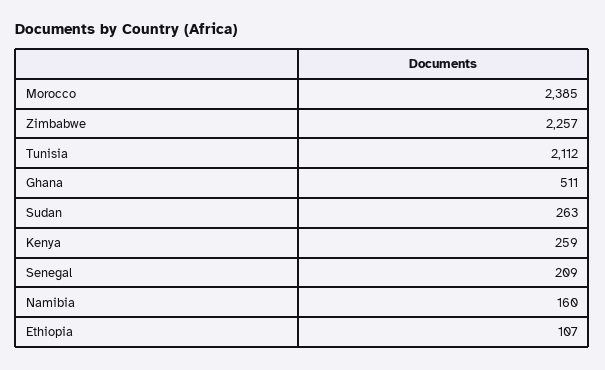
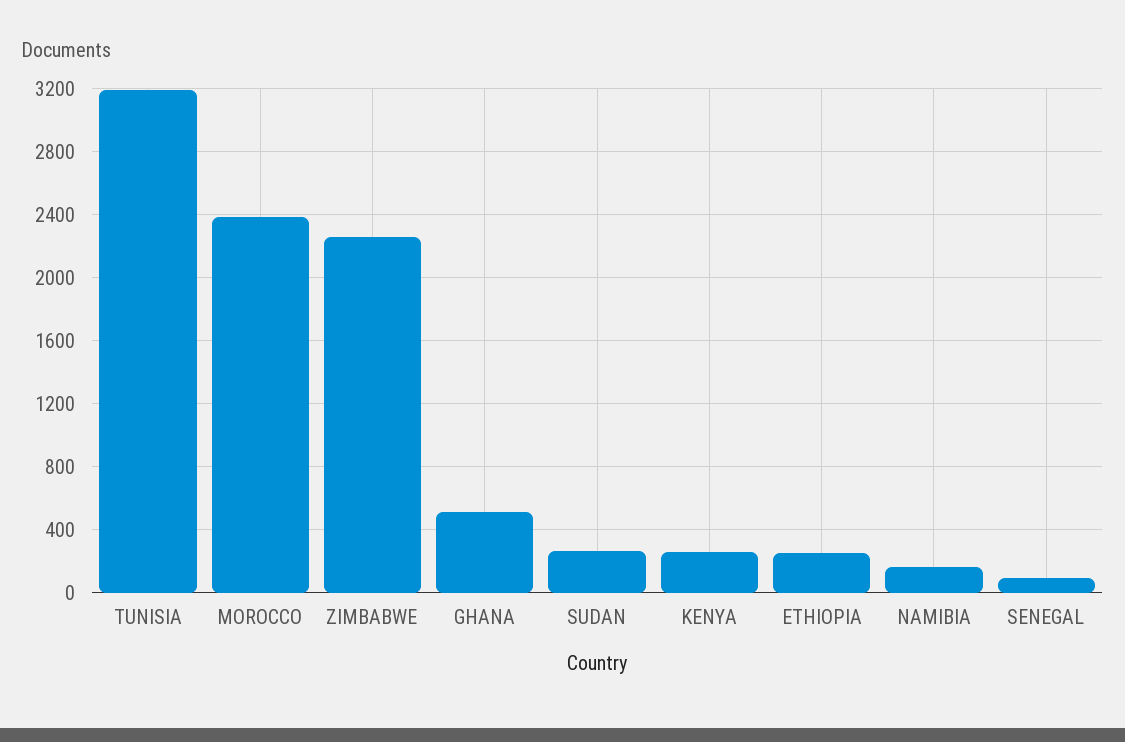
Tunisia: 2112 -> 3200
Senegal: 209 -> 100
Ethiopia: 107 -> 250

